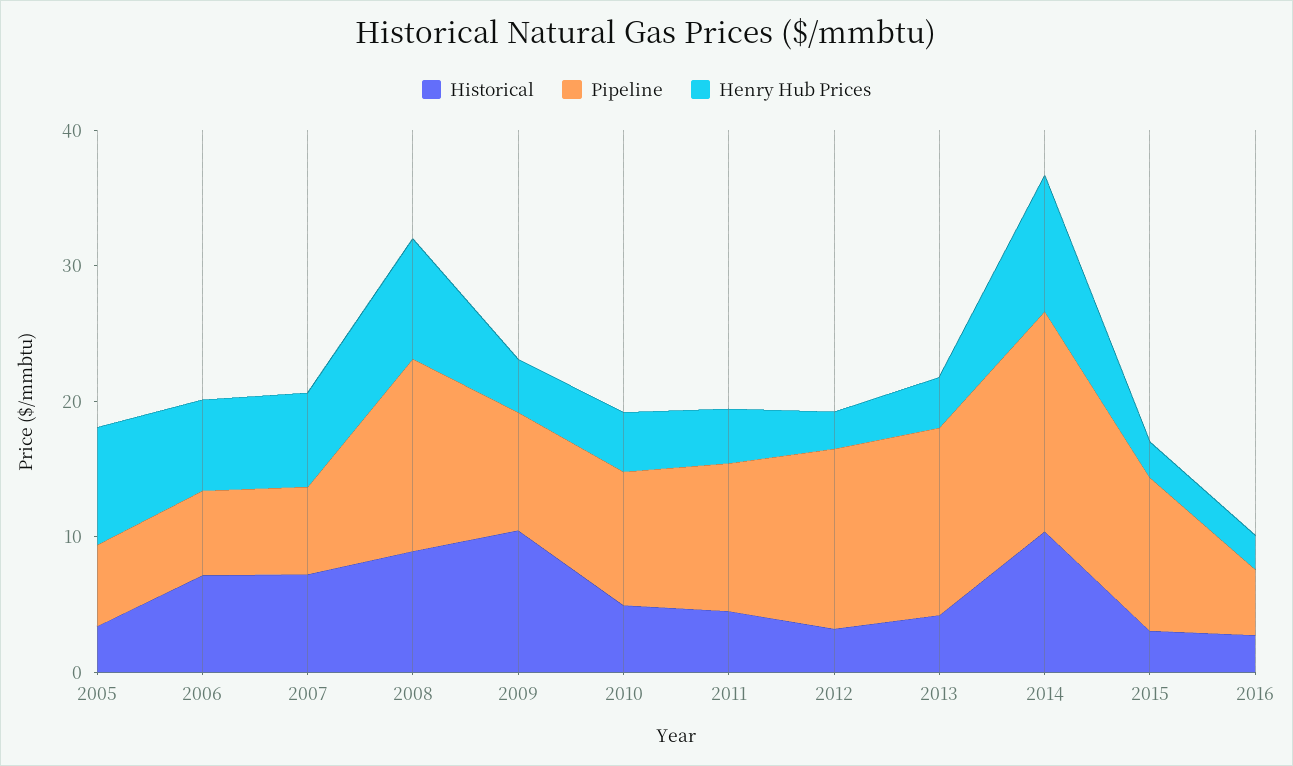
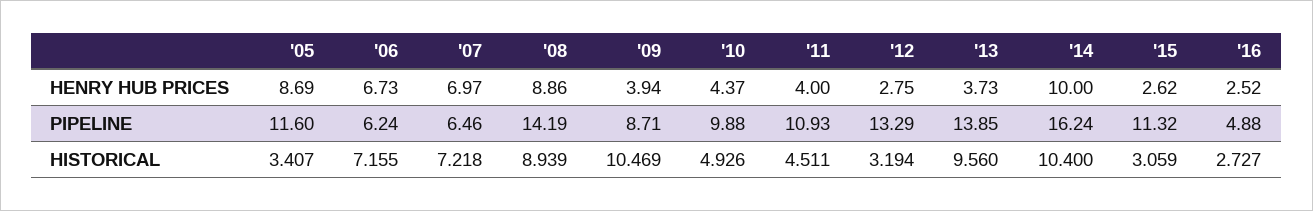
Pipeline, 2005: 6 -> 11.6
Historical, 2013: 4 -> 9.56

